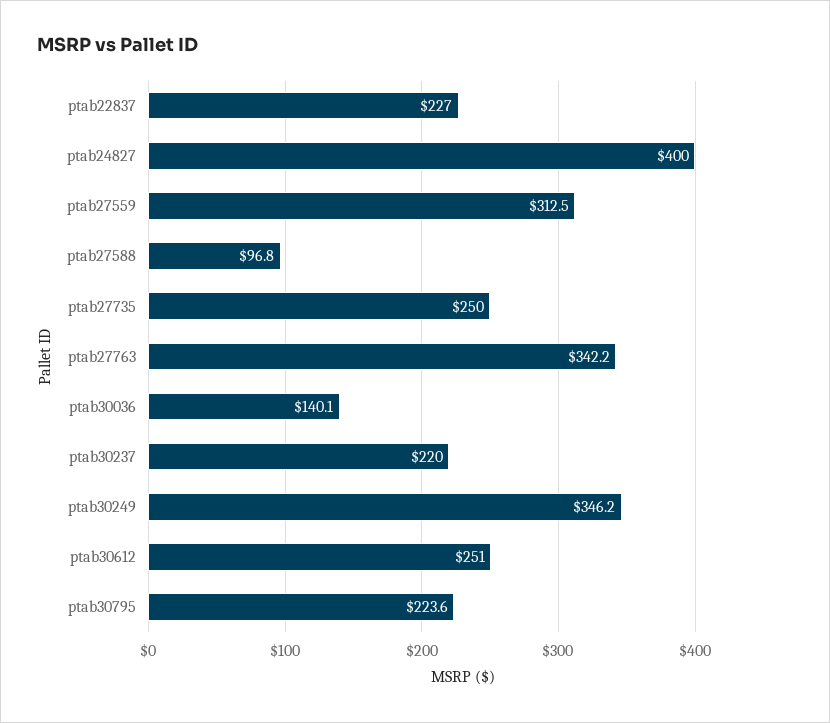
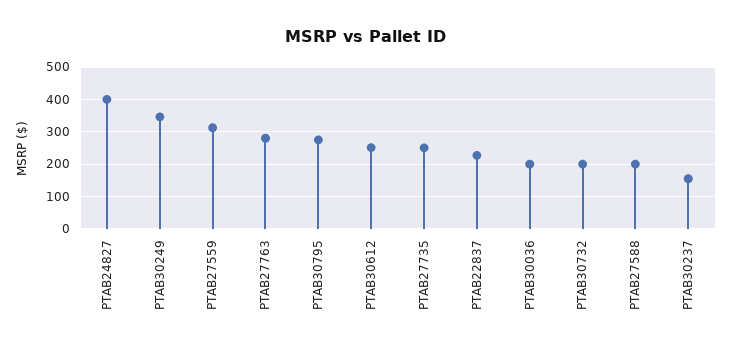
ptab27588: 96.8 -> 200
ptab27763: 342.2 -> 280
ptab30036: 140.1 -> 200
ptab30237: 220 -> 160
ptab30795: 223.6 -> 280
PTAB30732: none -> 200

